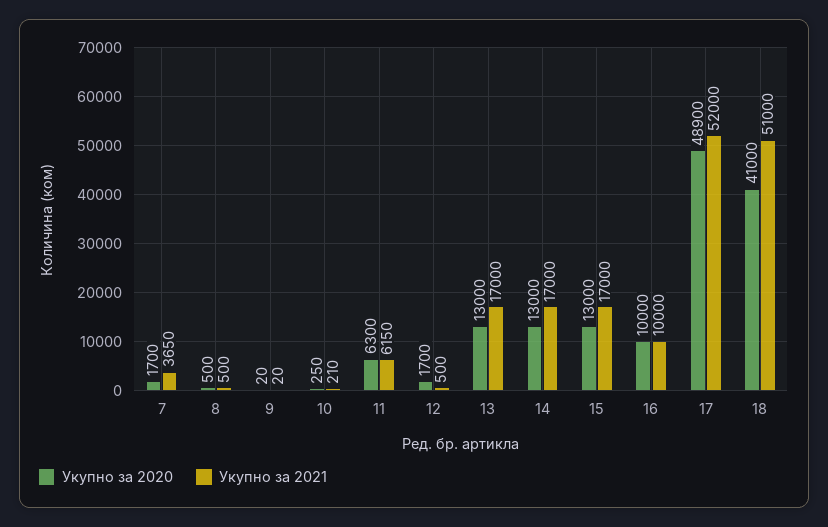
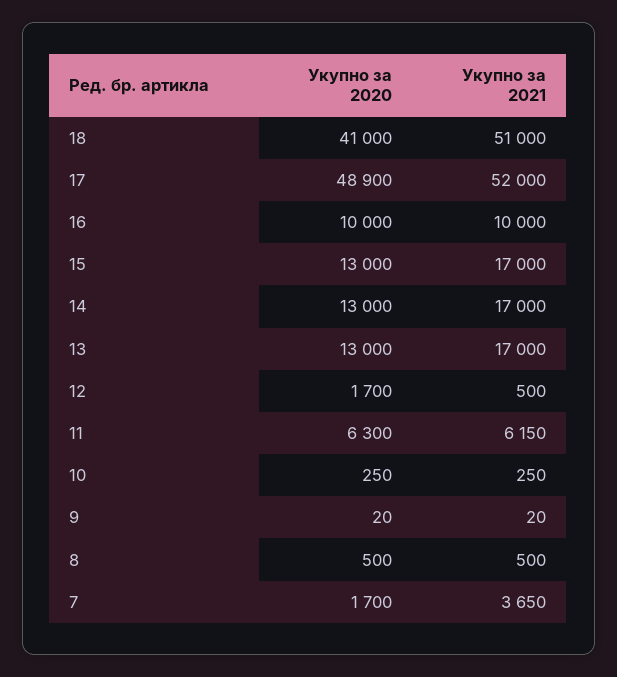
Укупно за 2021, 10: 210 -> 250

